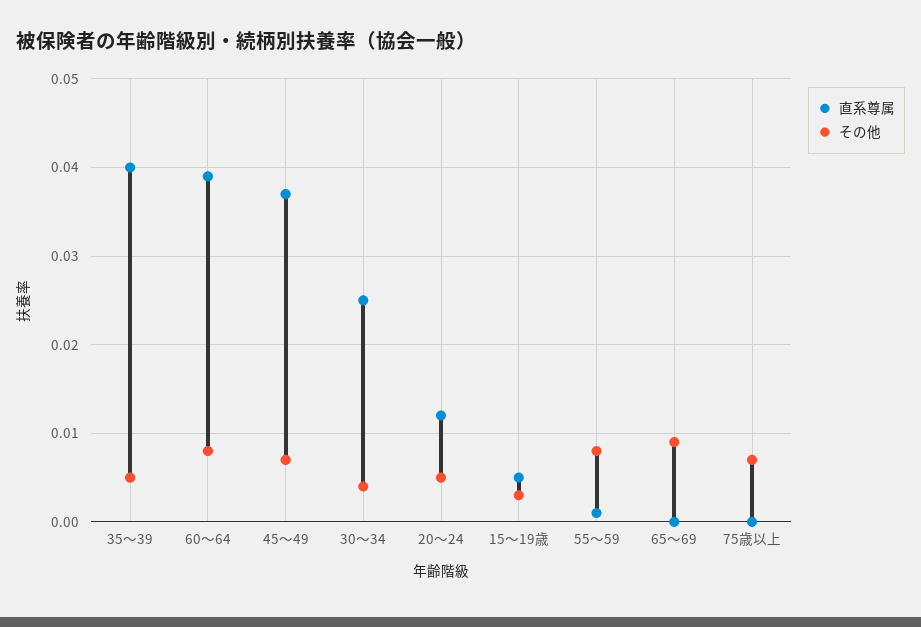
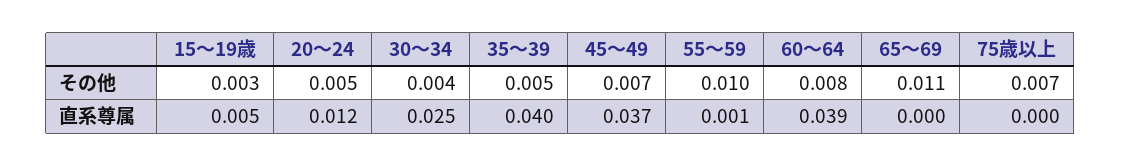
その他, 55～59: 0.008 -> 0.01
その他, 65～69: 0.009 -> 0.011

